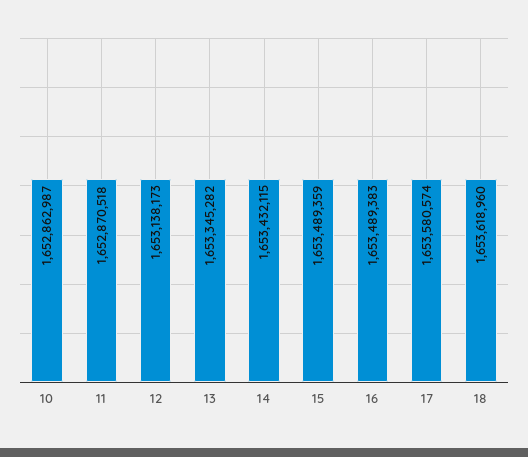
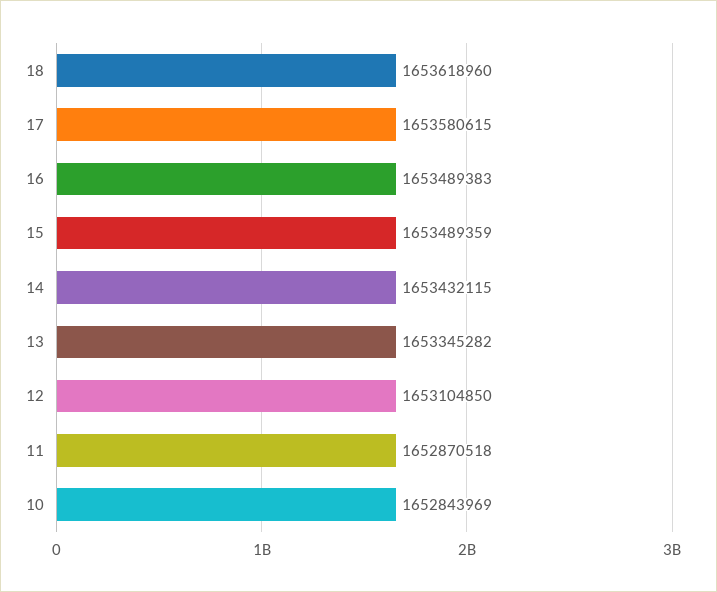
10: 1652862987 -> 1652843969
12: 1653138173 -> 1653104850
17: 1653580574 -> 1653580615

